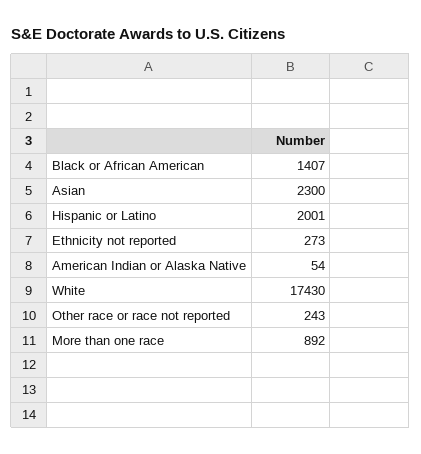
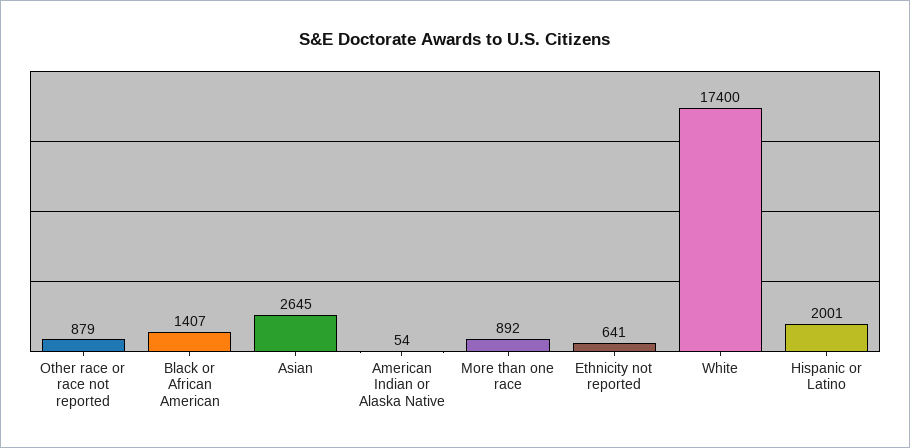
Asian: 2300 -> 2645
Ethnicity not reported: 273 -> 641
White: 17430 -> 17400
Other race or race not reported: 243 -> 879

